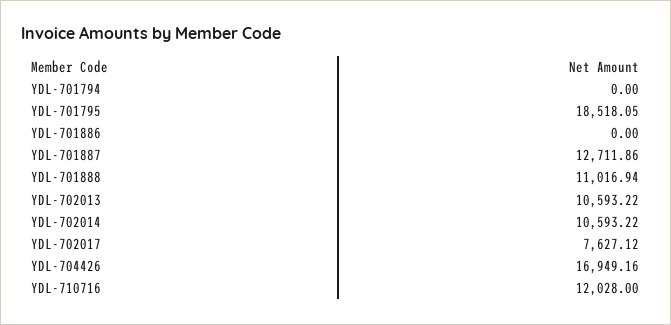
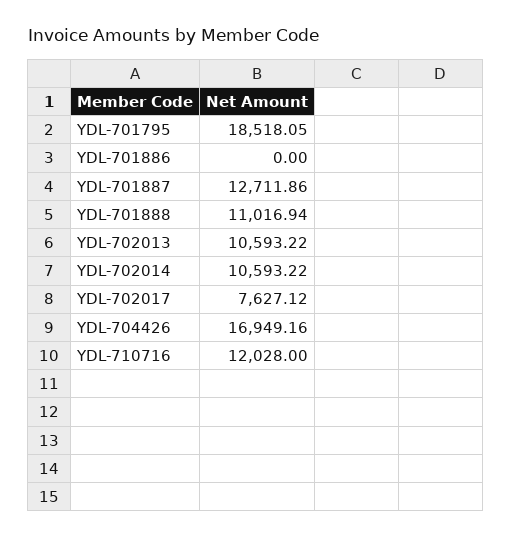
YDL-701794: 0 -> none

